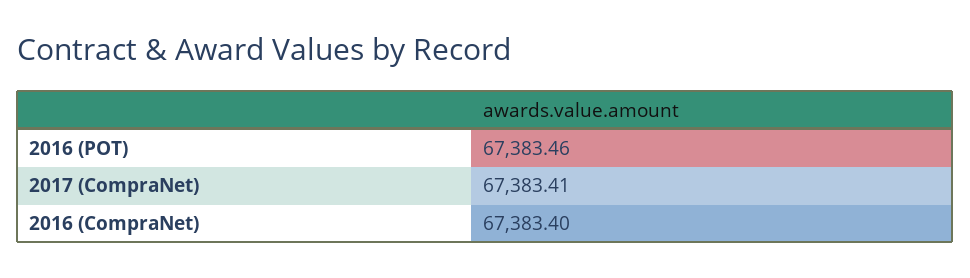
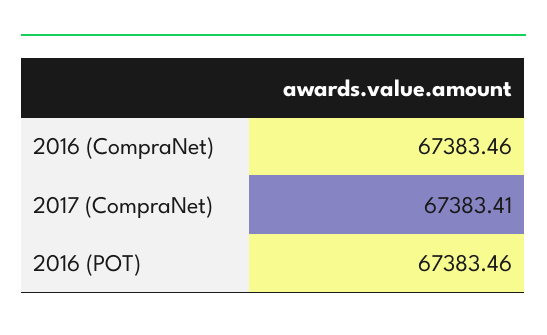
2016 (CompraNet): 67383.4 -> 67383.46

